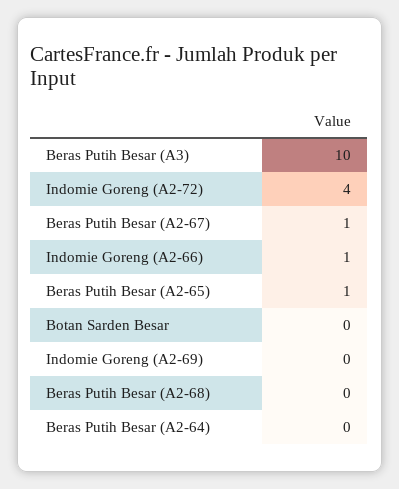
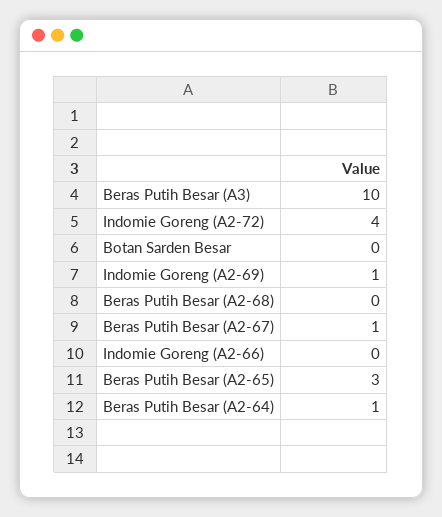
Indomie Goreng (A2-66): 1 -> 0
Beras Putih Besar (A2-65): 1 -> 3
Indomie Goreng (A2-69): 0 -> 1
Beras Putih Besar (A2-64): 0 -> 1

